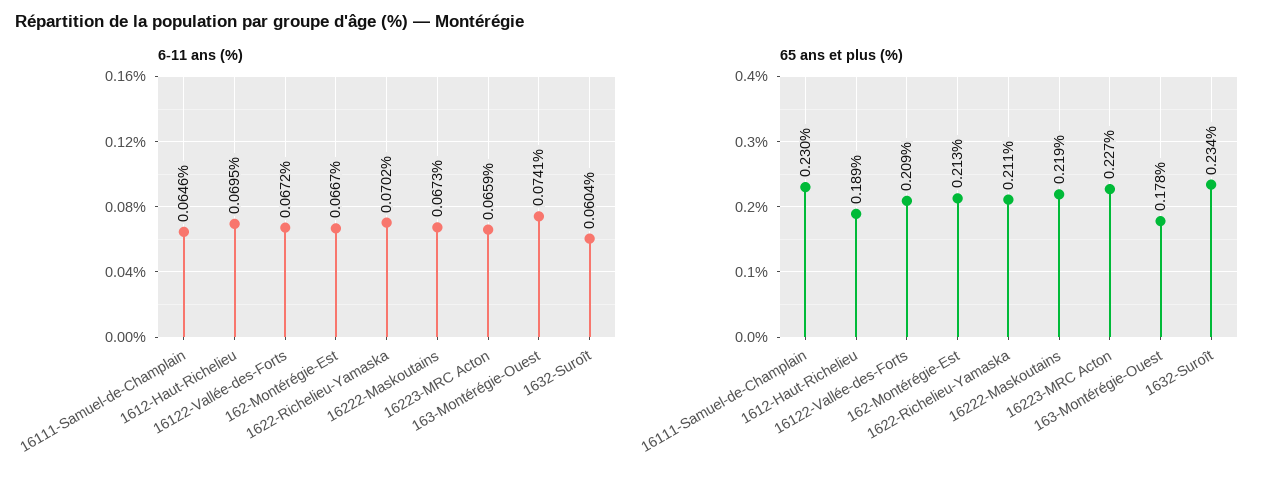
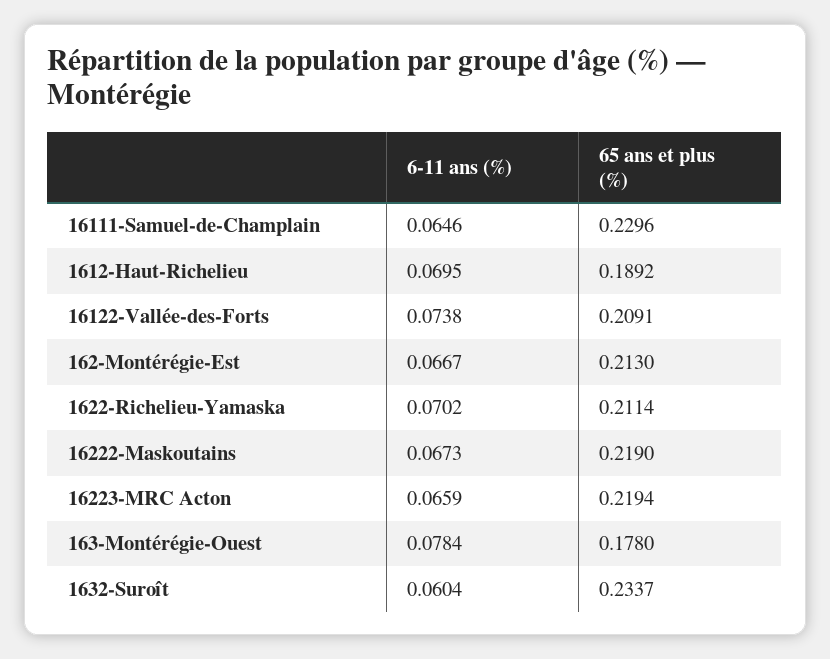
6-11 ans (%), 16122-Vallée-des-Forts: 0.0672 -> 0.0738
6-11 ans (%), 163-Montérégie-Ouest: 0.0741 -> 0.0784
65 ans et plus (%), 16223-MRC Acton: 0.227 -> 0.2194

